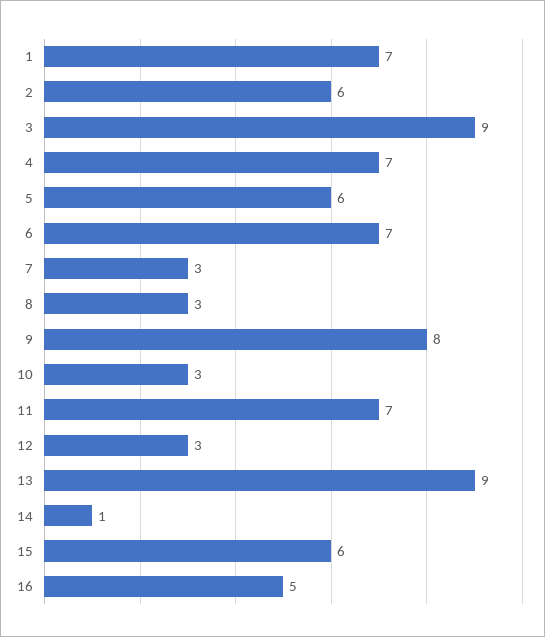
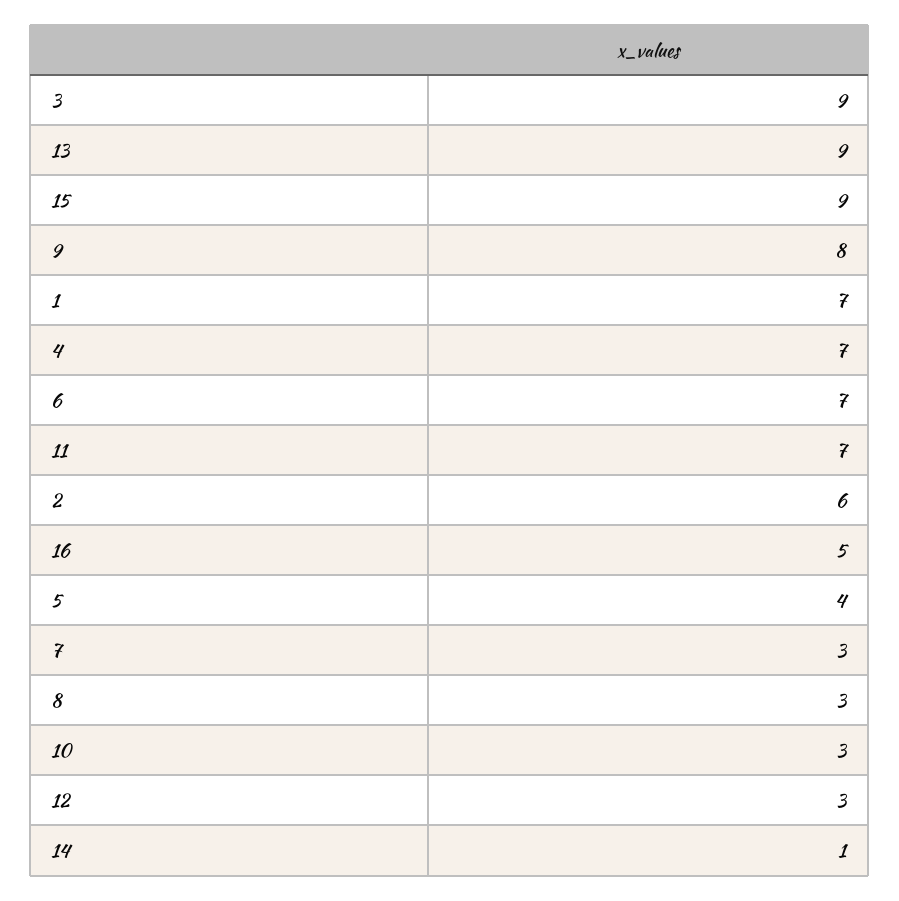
5: 6 -> 4
15: 6 -> 9

